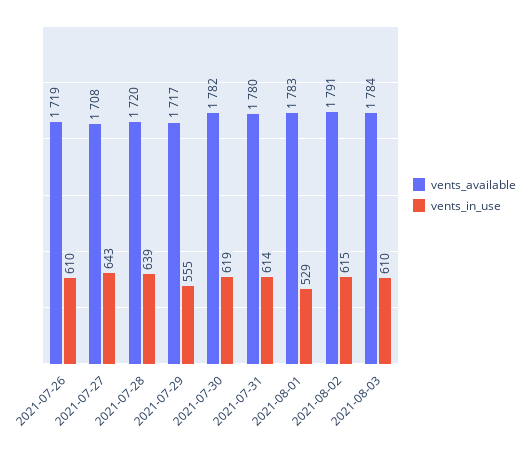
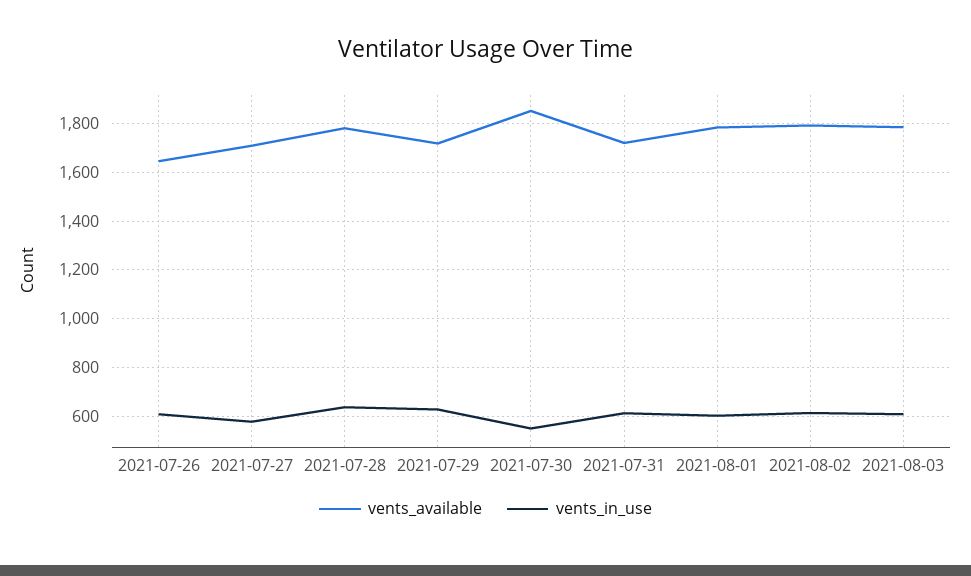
vents_available, 2021-07-26: 1719 -> 1650
vents_in_use, 2021-07-27: 643 -> 575
vents_available, 2021-07-28: 1720 -> 1775
vents_in_use, 2021-07-29: 555 -> 625
vents_available, 2021-07-30: 1782 -> 1850
vents_in_use, 2021-07-30: 619 -> 550
vents_available, 2021-07-31: 1780 -> 1725
vents_in_use, 2021-08-01: 529 -> 600

